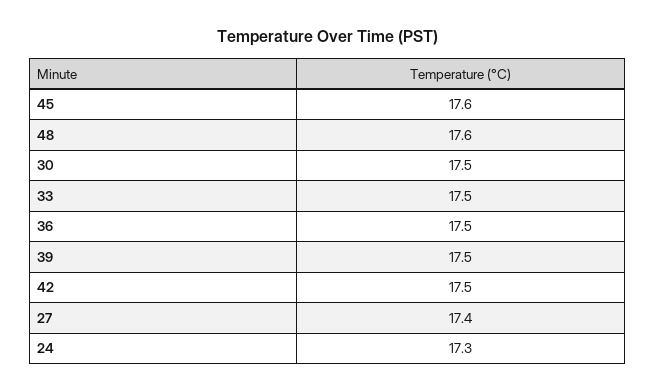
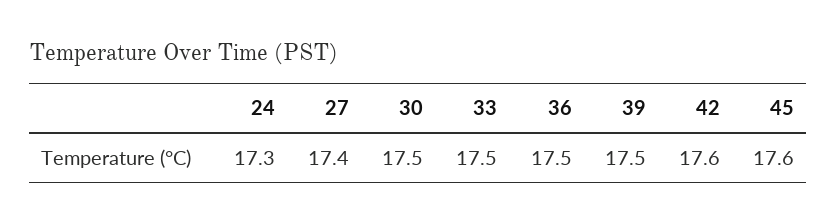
48: 17.6 -> none
42: 17.5 -> 17.6

